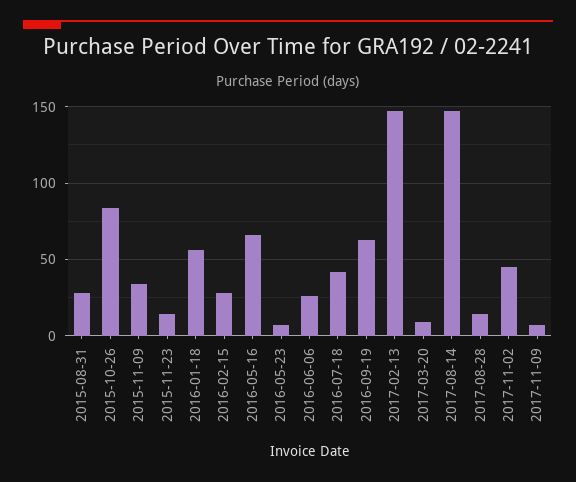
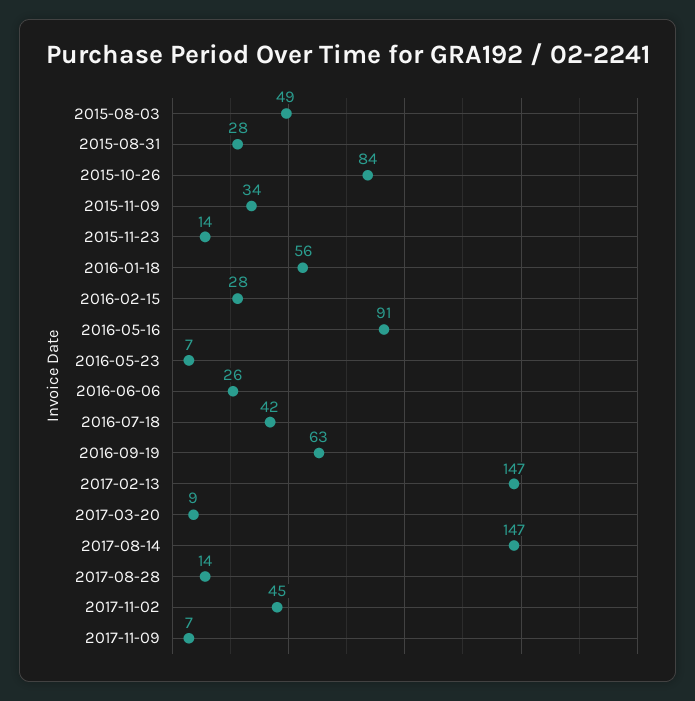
2016-05-16: 65 -> 91
2015-08-03: none -> 49

